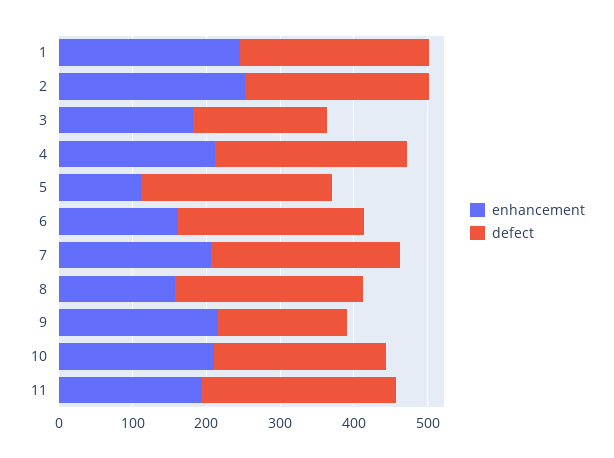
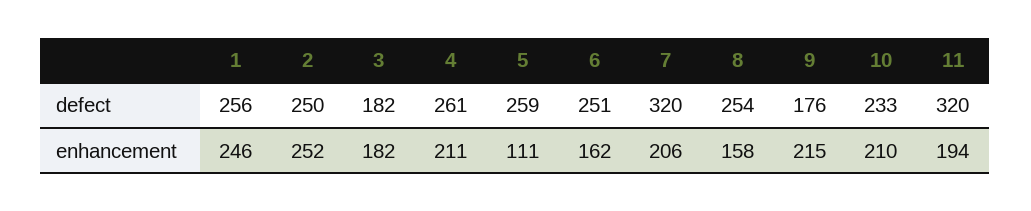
defect, 7: 260 -> 320
defect, 11: 260 -> 320

